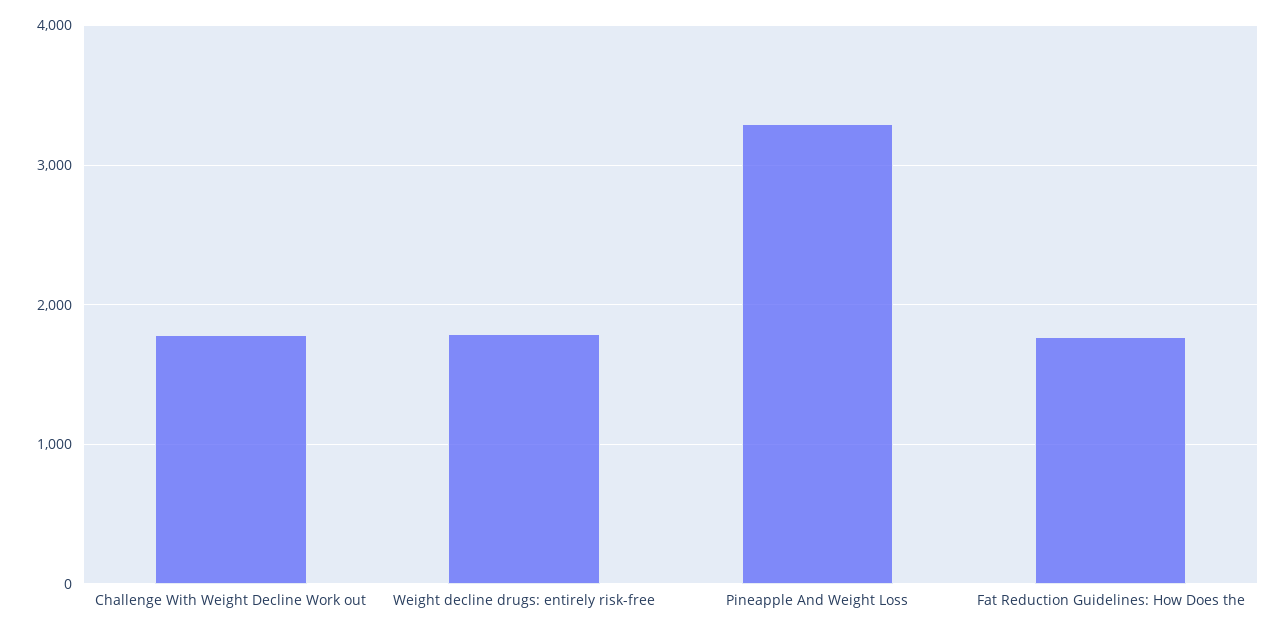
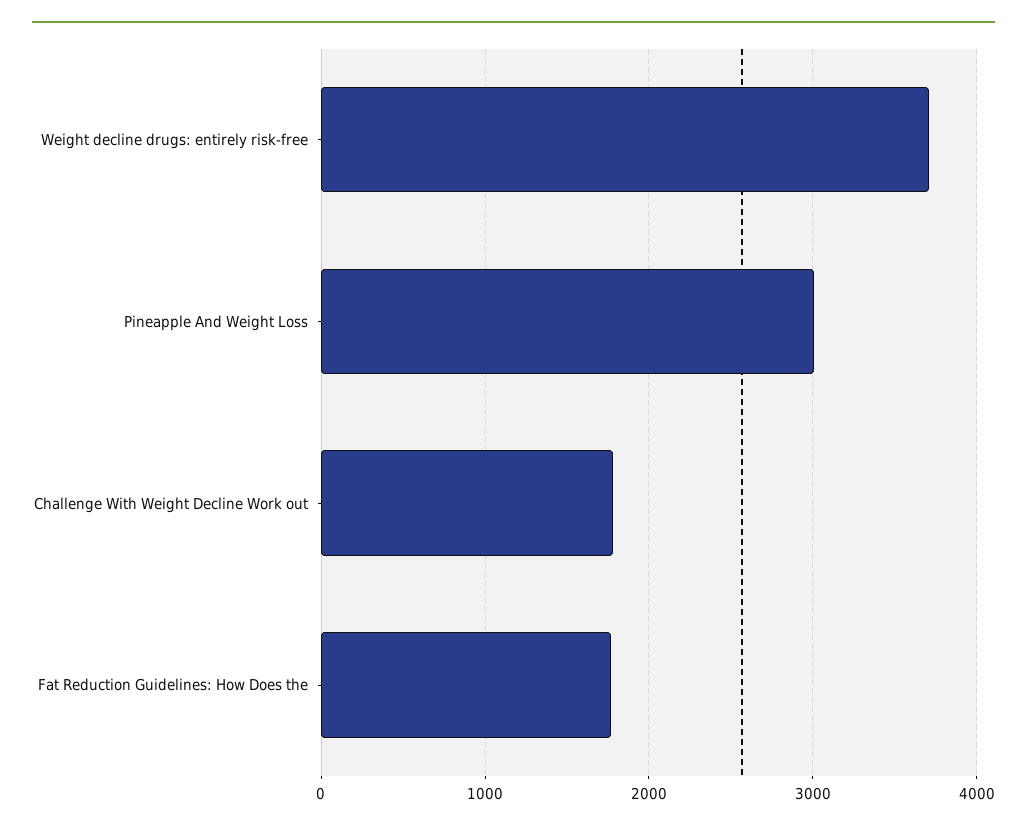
Weight decline drugs: entirely risk-free: 1800 -> 3700
Pineapple And Weight Loss: 3300 -> 3000

